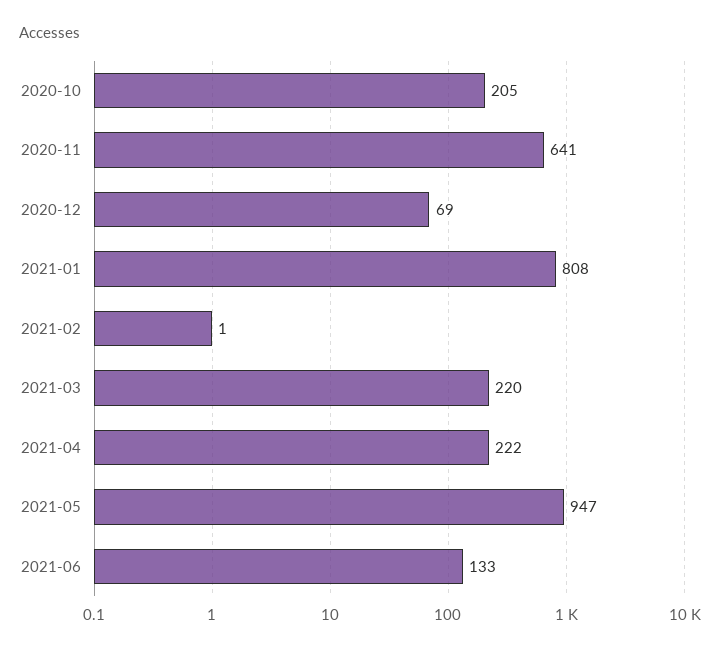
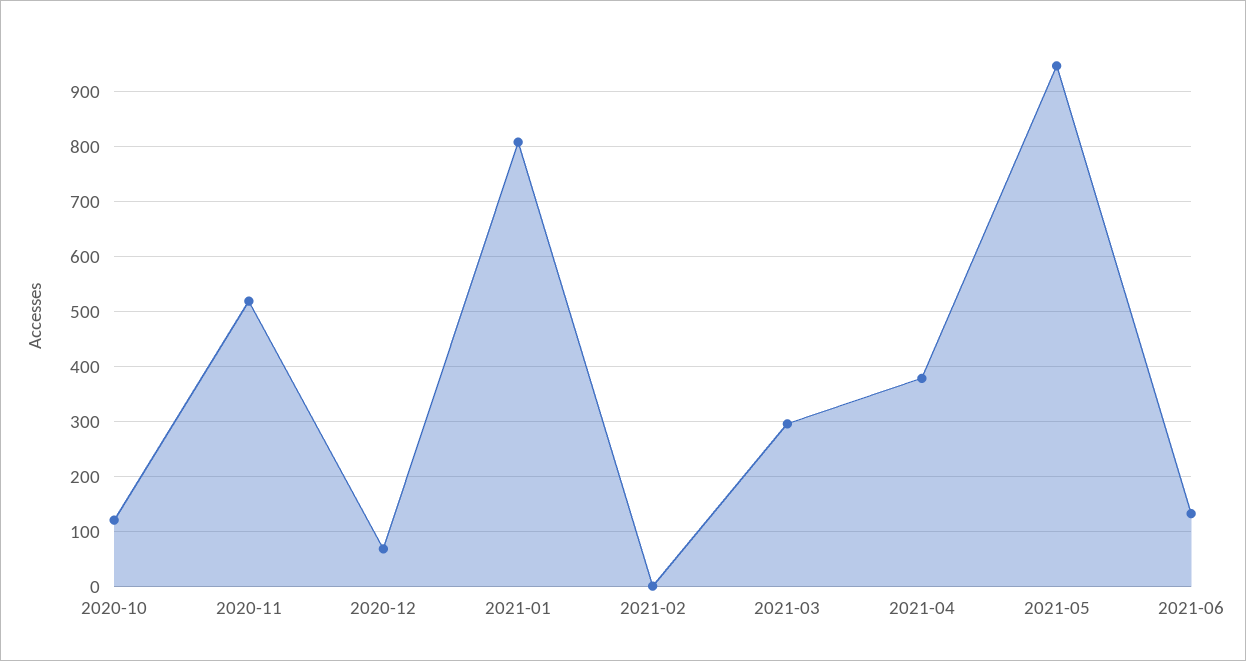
2020-10: 205 -> 120
2020-11: 641 -> 520
2021-03: 220 -> 300
2021-04: 222 -> 380

